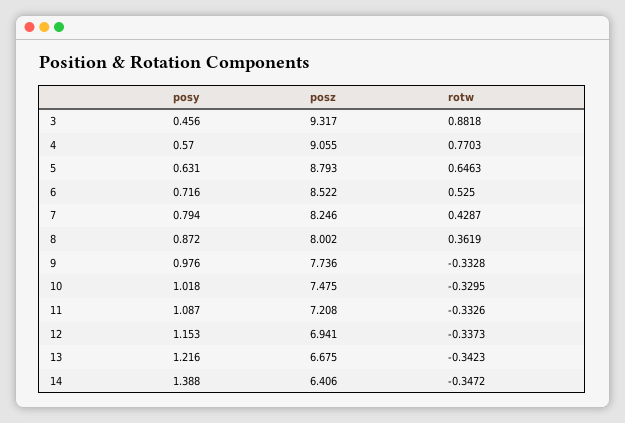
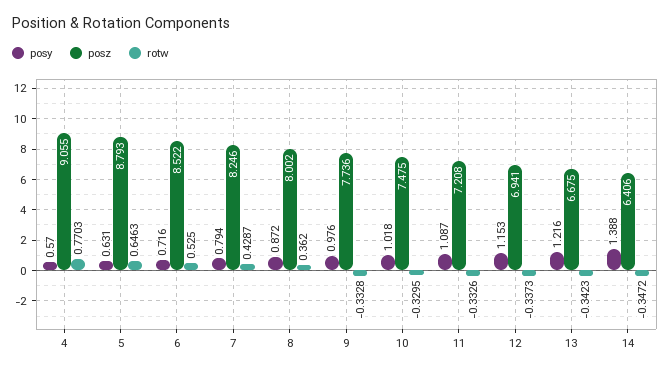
posy, 3: 0.456 -> none
posz, 3: 9.317 -> none
rotw, 3: 0.8818 -> none
rotw, 8: 0.3619 -> 0.362

